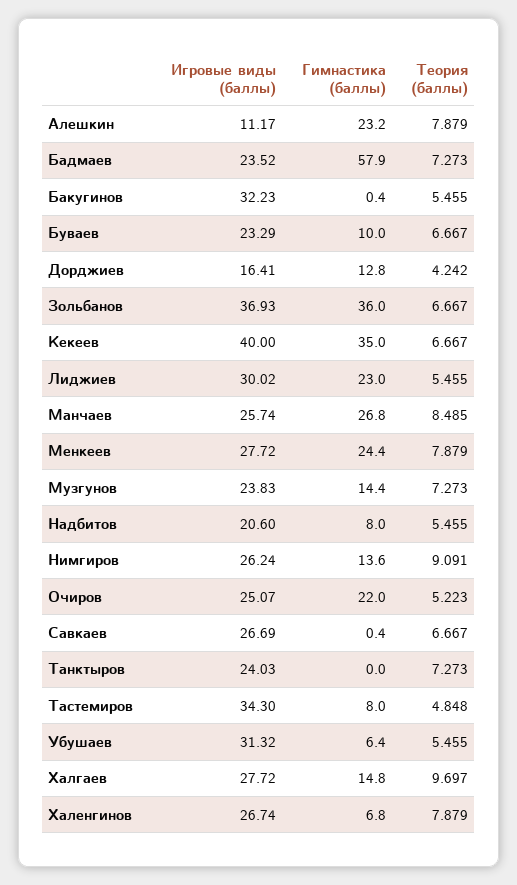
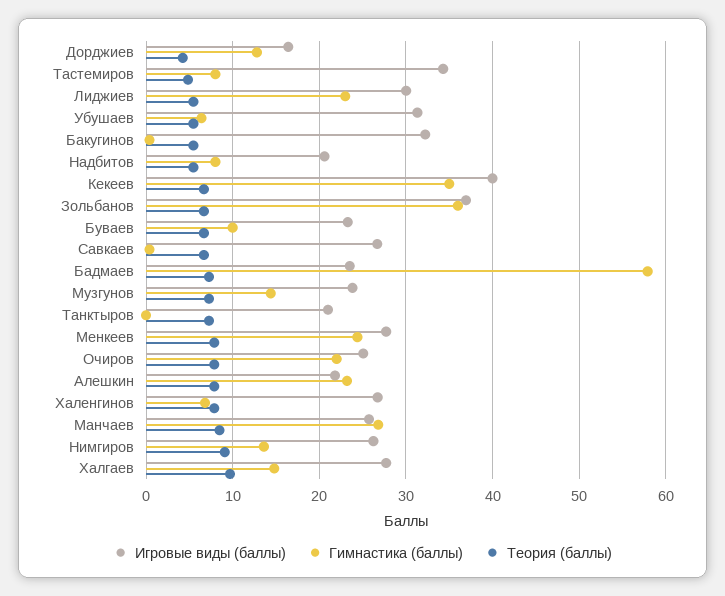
Игровые виды (баллы), Алешкин: 11.17 -> 22
Теория (баллы), Очиров: 5.223 -> 8
Игровые виды (баллы), Танктыров: 24.03 -> 21

